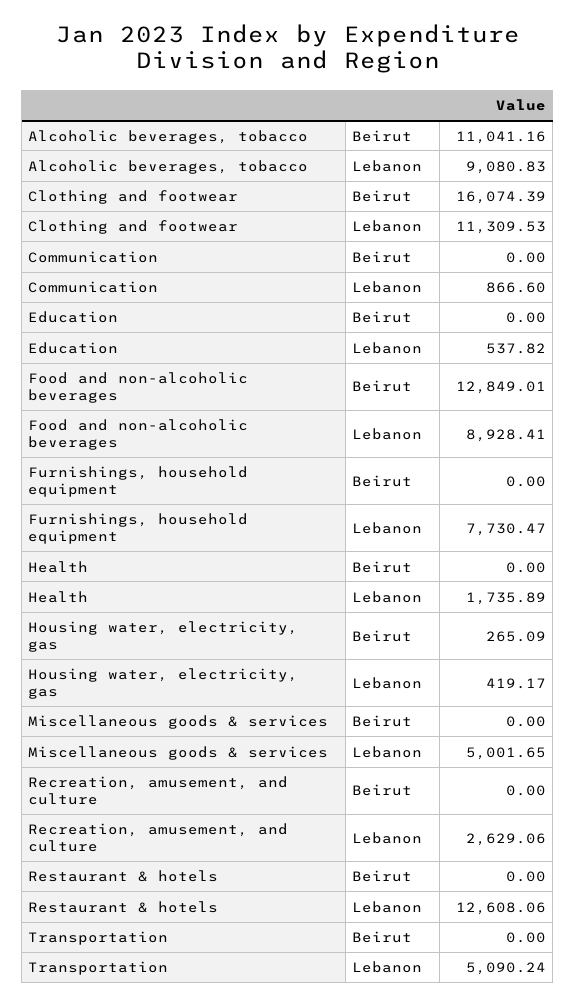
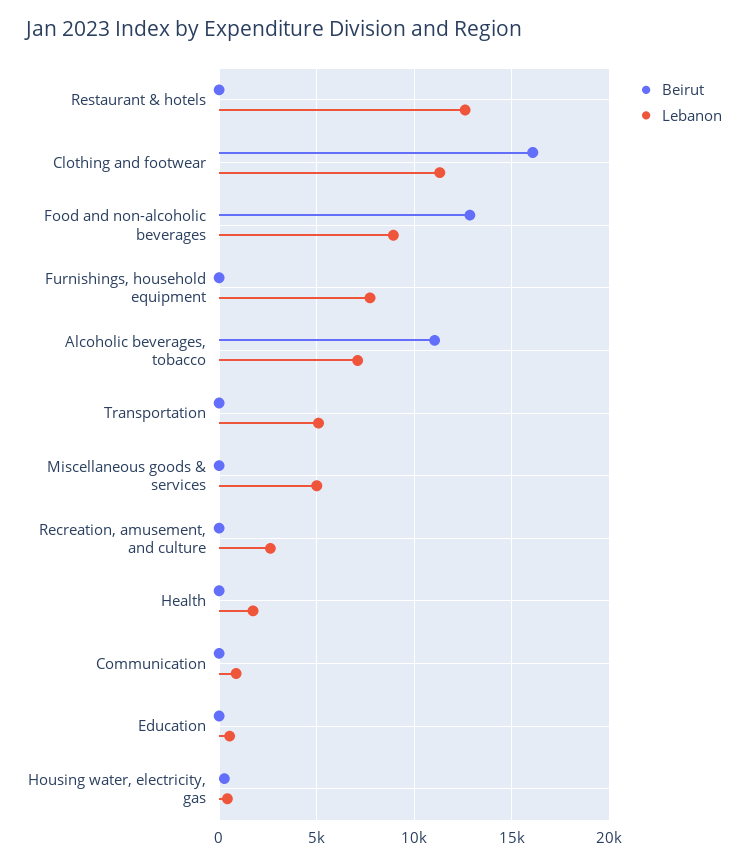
Lebanon, Alcoholic beverages, tobacco: 9080.83 -> 7000

